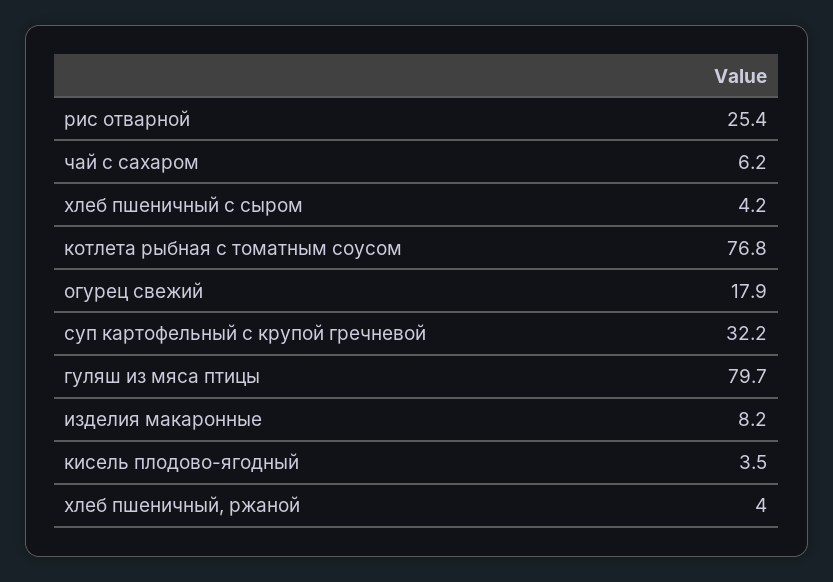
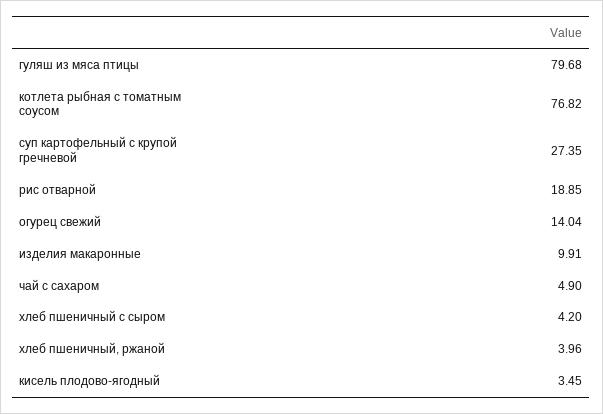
рис отварной: 25.4 -> 18.85
чай с сахаром: 6.2 -> 4.9
огурец свежий: 17.9 -> 14.04
суп картофельный с крупой гречневой: 32.2 -> 27.35
изделия макаронные: 8.2 -> 9.91

